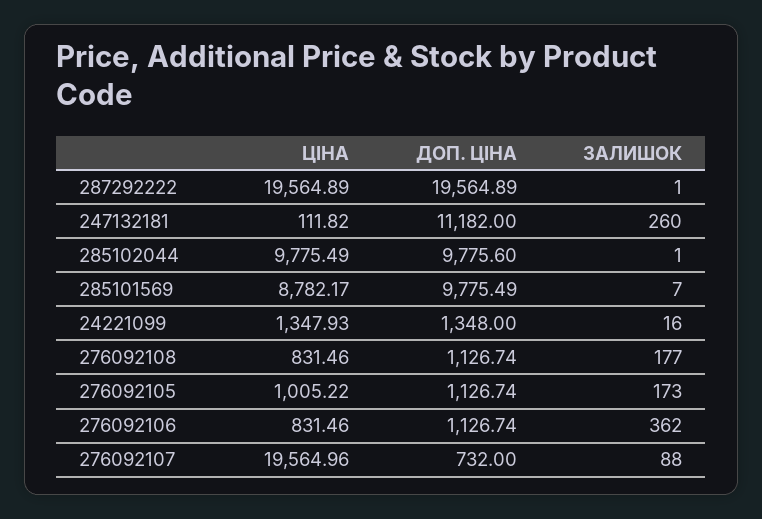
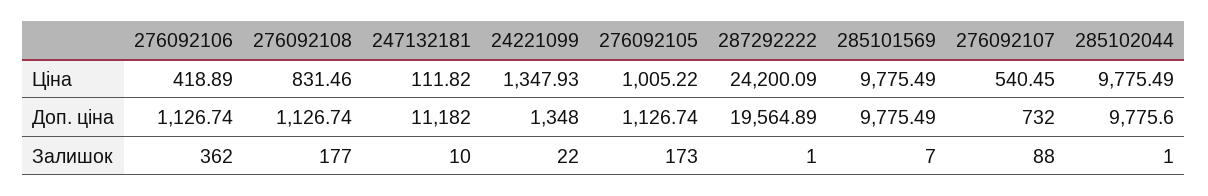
ЦІНА, 287292222: 19564.89 -> 24200.09
ЗАЛИШОК, 247132181: 260 -> 10
ЦІНА, 285101569: 8782.17 -> 9775.49
ЗАЛИШОК, 24221099: 16 -> 22
ЦІНА, 276092106: 831.46 -> 418.89
ЦІНА, 276092107: 19564.96 -> 540.45

